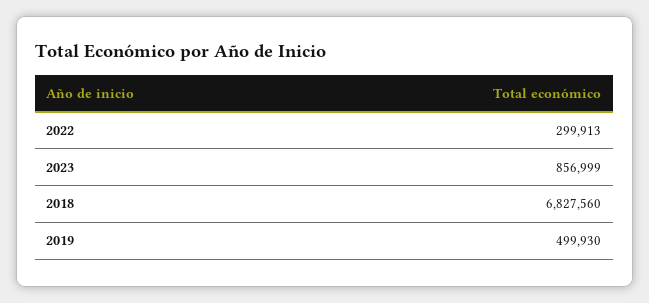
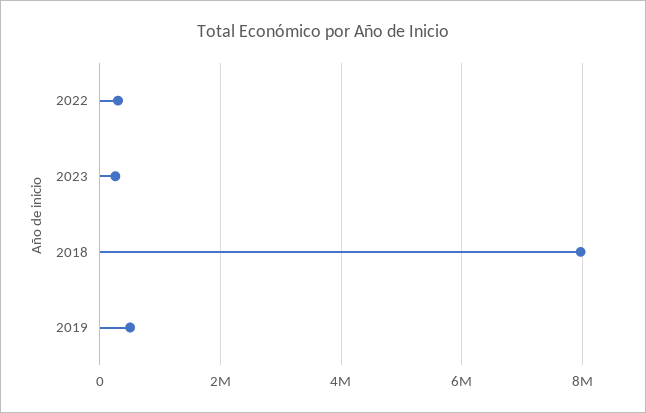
2023: 856999 -> 200000
2018: 6827560 -> 8000000

